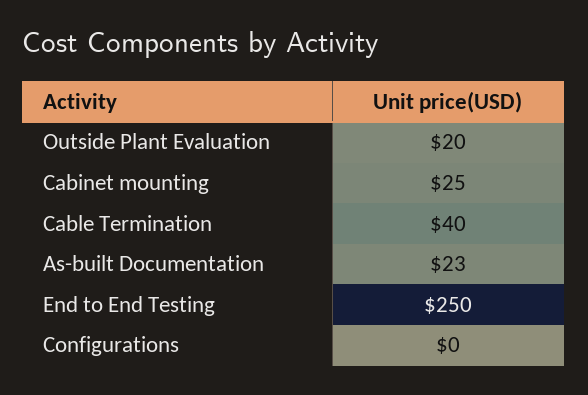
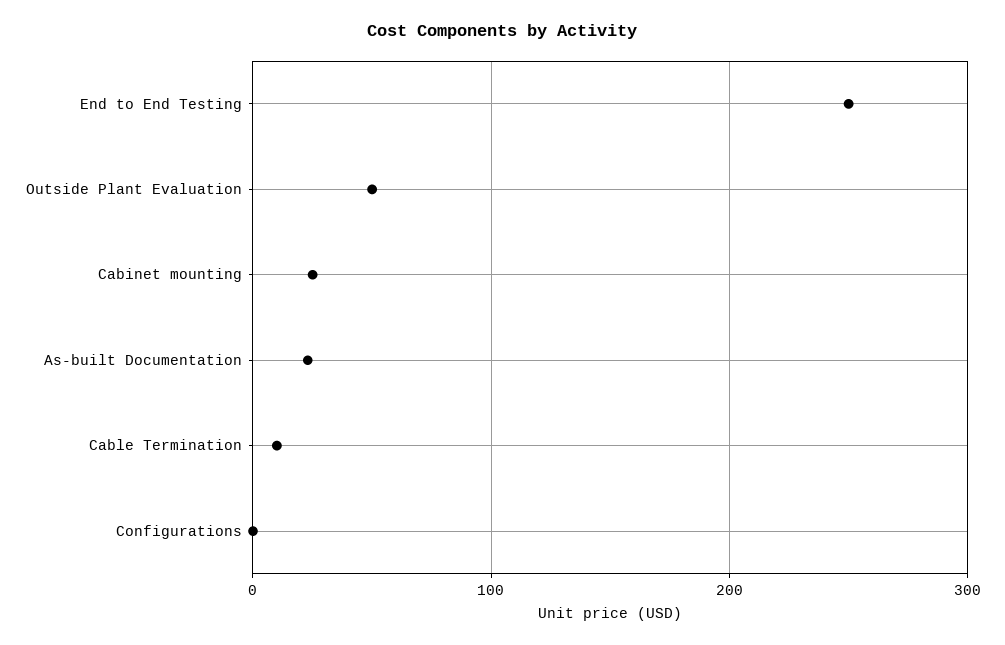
Outside Plant Evaluation: 20 -> 50
Cable Termination: 40 -> 10

